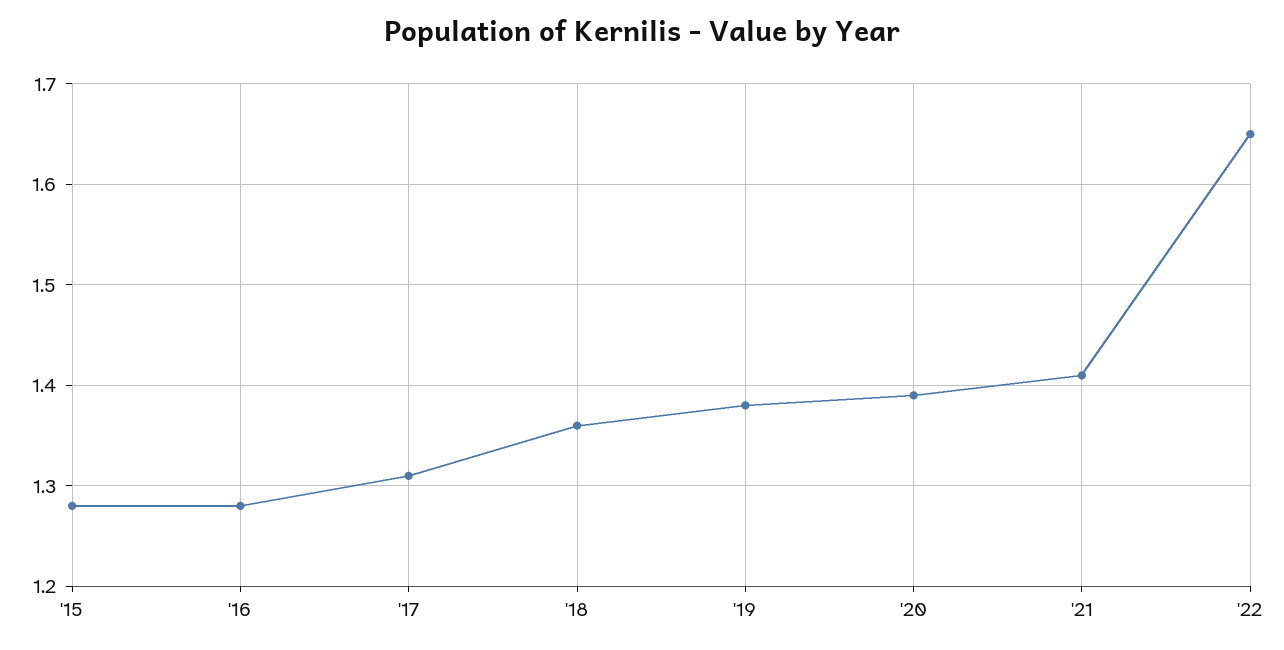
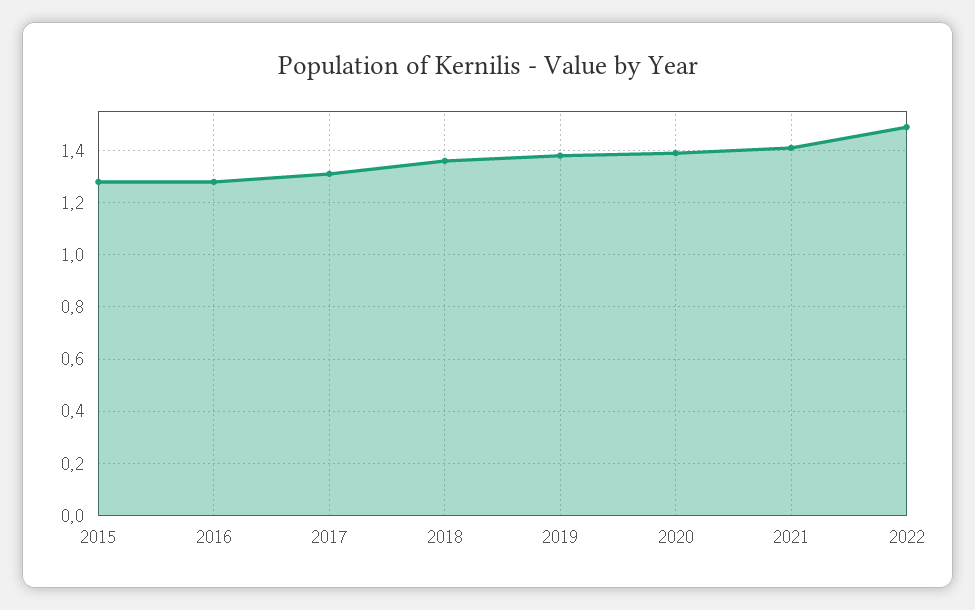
'22: 1.65 -> 1.5

